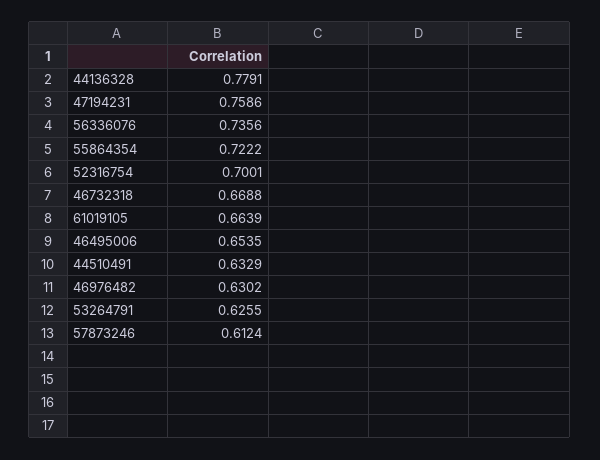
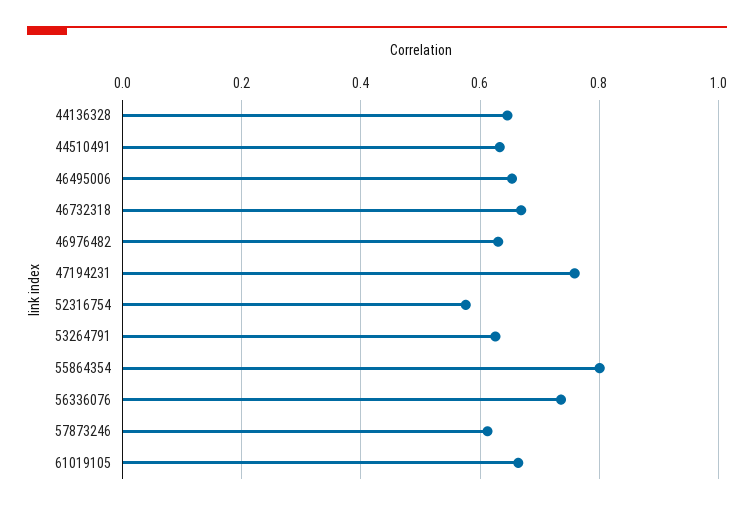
44136328: 0.7791 -> 0.64
55864354: 0.7222 -> 0.8
52316754: 0.7001 -> 0.58

